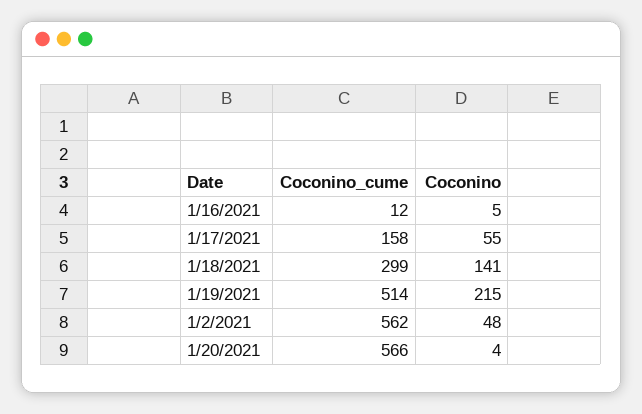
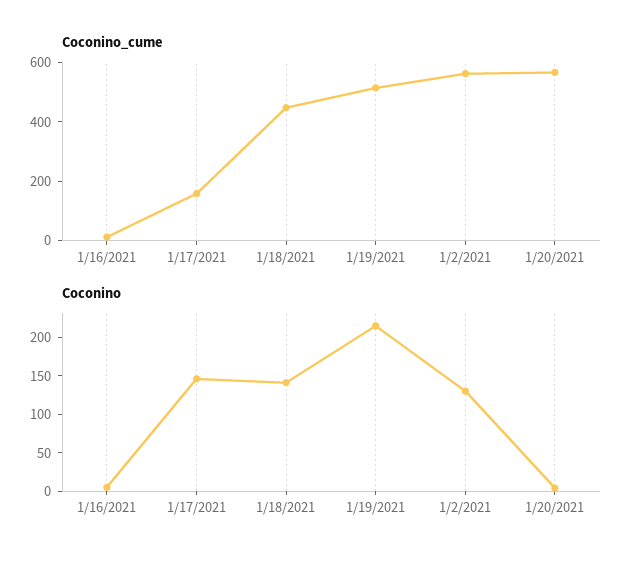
Coconino, 1/17/2021: 55 -> 150
Coconino_cume, 1/18/2021: 299 -> 450
Coconino, 1/2/2021: 48 -> 125

